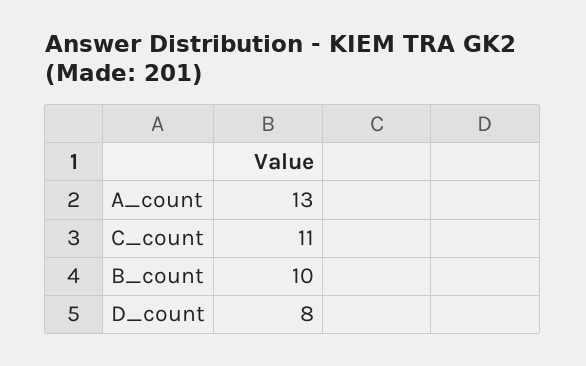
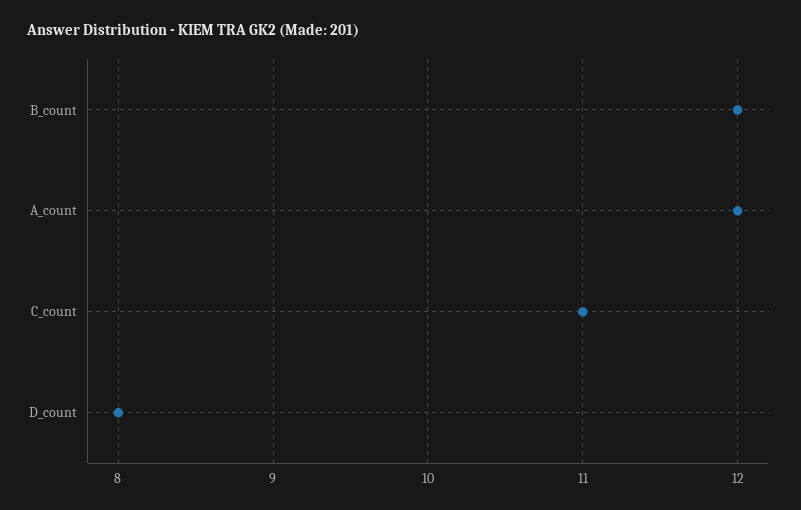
A_count: 13 -> 12
B_count: 10 -> 12

